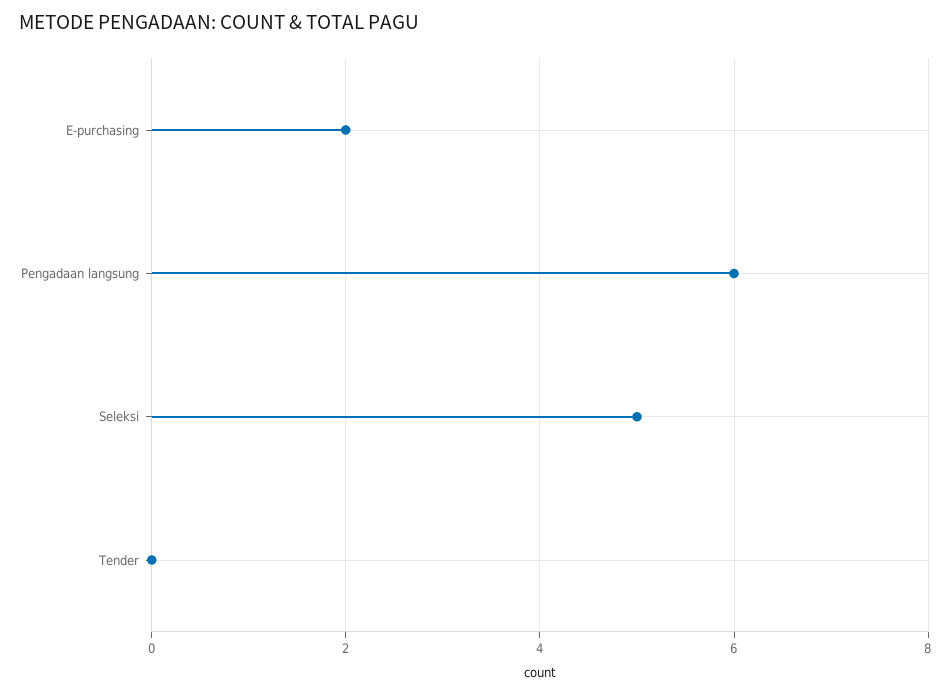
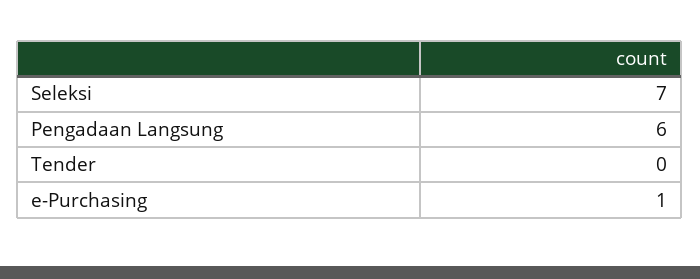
E-purchasing: 2 -> 1
Seleksi: 5 -> 7

